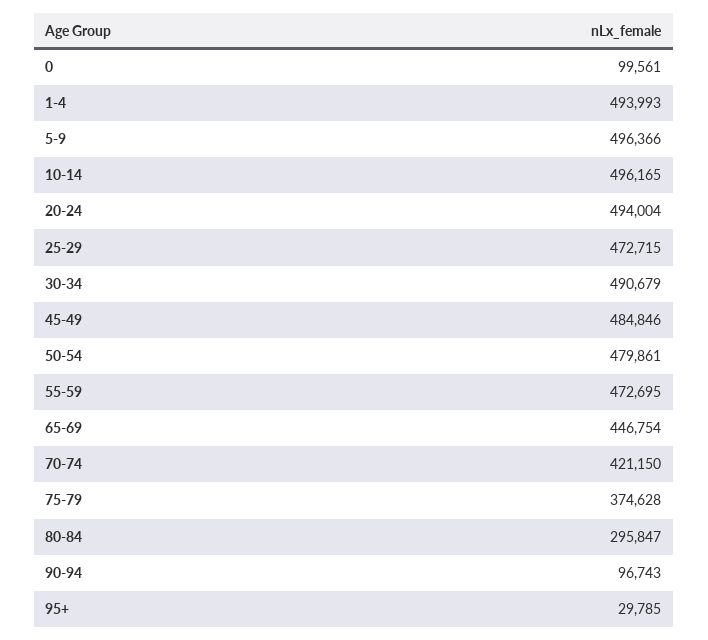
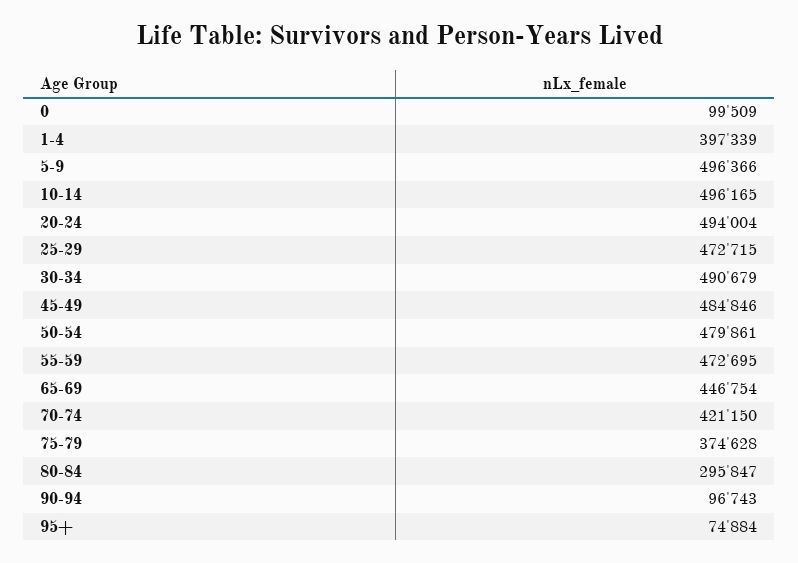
0: 99561 -> 99509
1-4: 493993 -> 397339
95+: 29785 -> 74884

